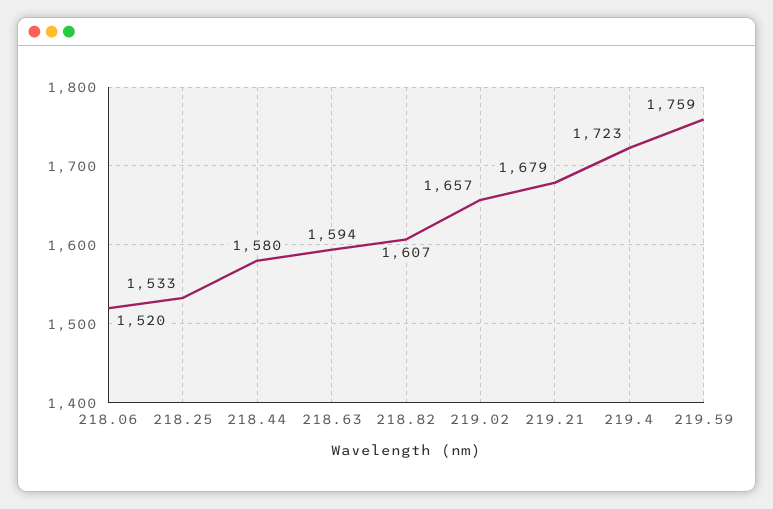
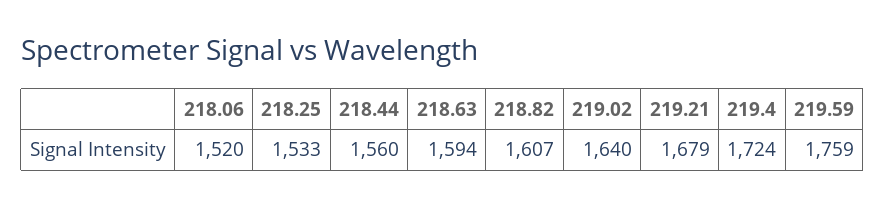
218.44: 1580 -> 1560
219.02: 1657 -> 1640
219.4: 1723 -> 1724

